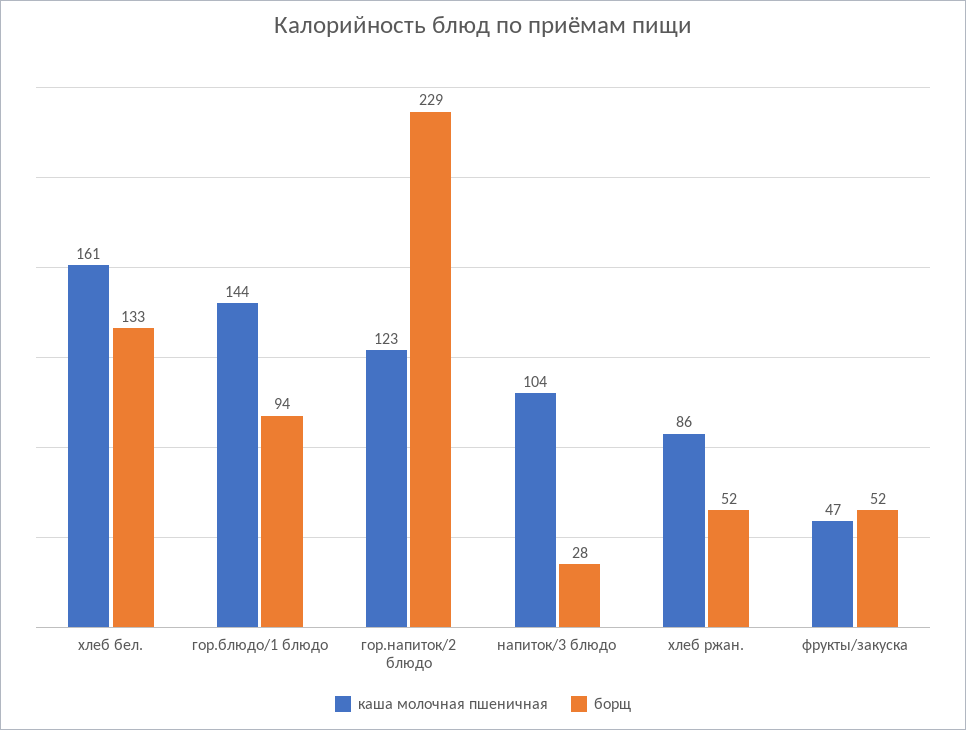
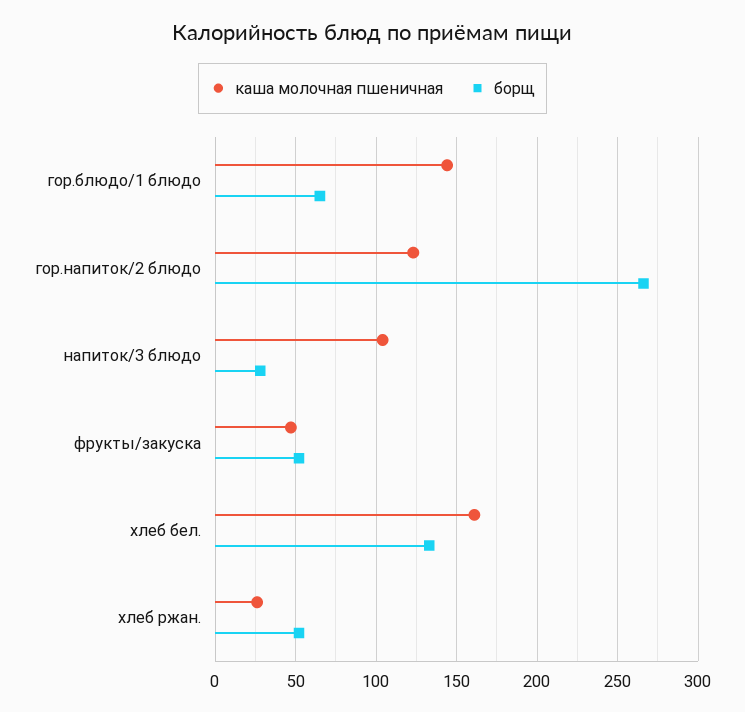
борщ, гор.блюдо/1 блюдо: 94 -> 65
борщ, гор.напиток/2 блюдо: 229 -> 265
каша молочная пшеничная, хлеб ржан.: 86 -> 25

